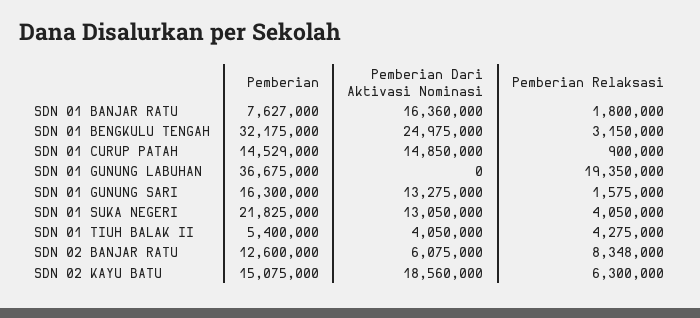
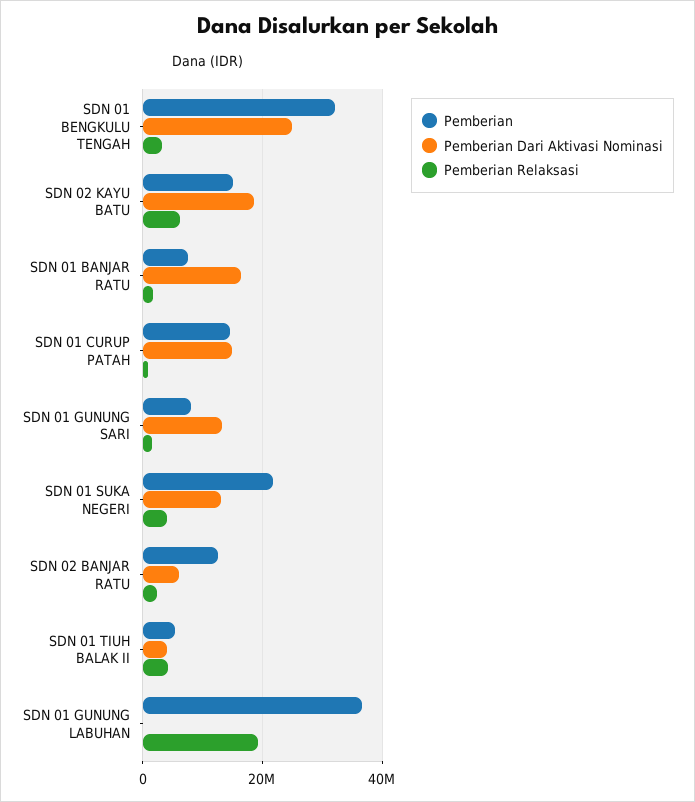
Pemberian, SDN 01 GUNUNG SARI: 16300000 -> 8000000
Pemberian Relaksasi, SDN 02 BANJAR RATU: 8348000 -> 2000000

